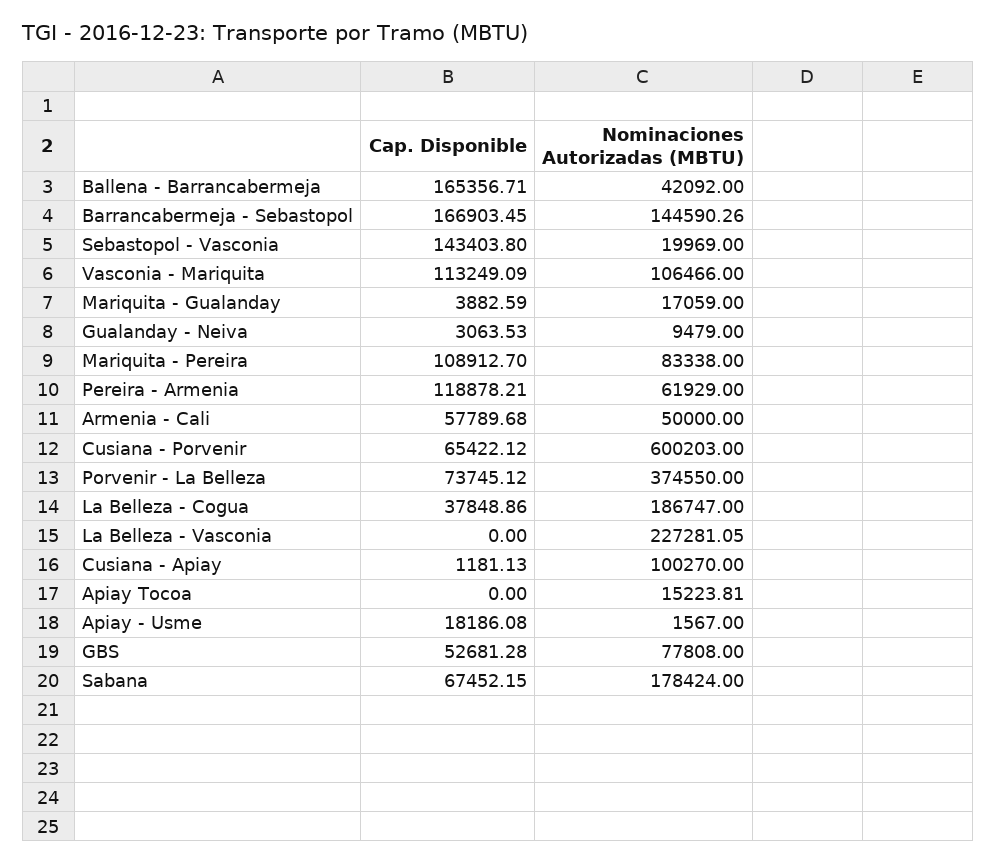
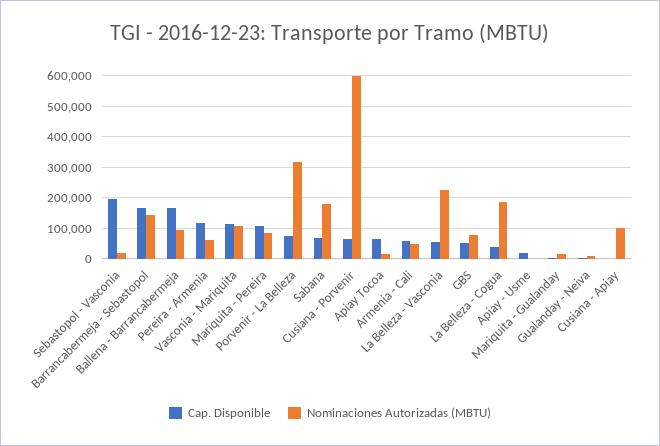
Nominaciones Autorizadas (MBTU), Ballena - Barrancabermeja: 42092 -> 100000
Cap. Disponible, Sebastopol - Vasconia: 143403.8 -> 200000
Nominaciones Autorizadas (MBTU), Porvenir - La Belleza: 374550 -> 320000
Cap. Disponible, La Belleza - Vasconia: 0 -> 60000
Cap. Disponible, Apiay Tocoa: 0 -> 60000

